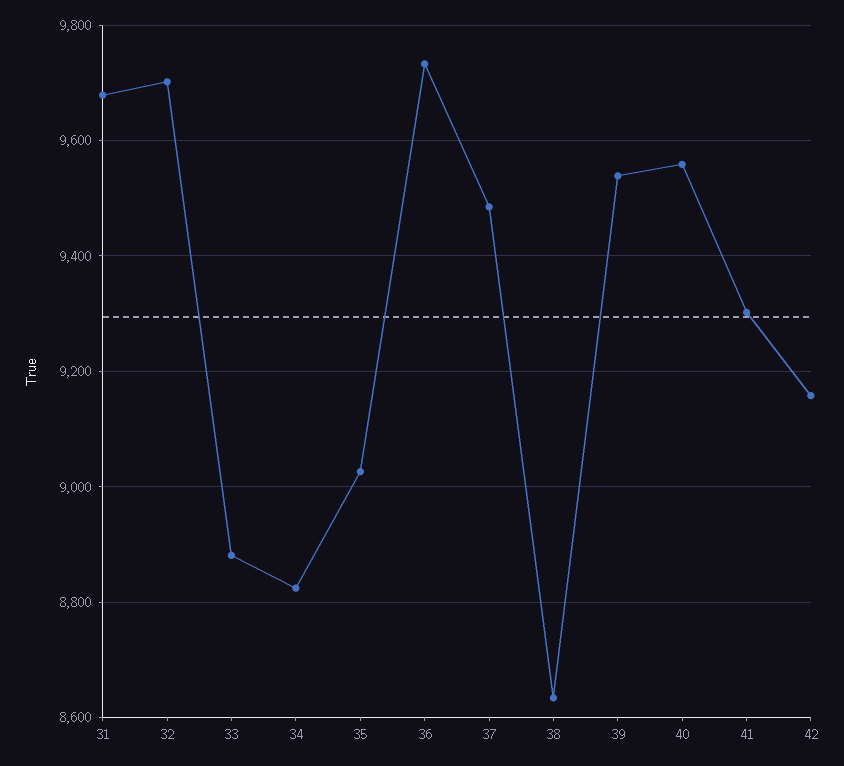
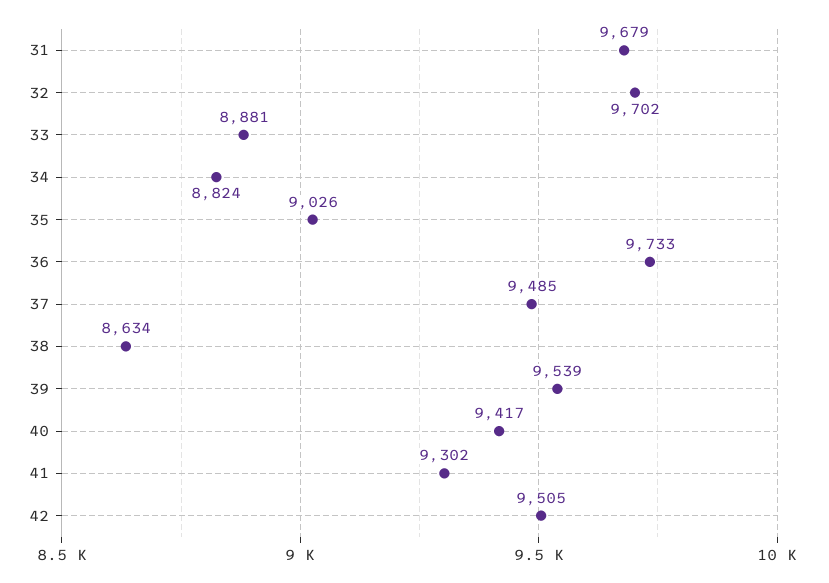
40: 9560 -> 9417
42: 9160 -> 9505

